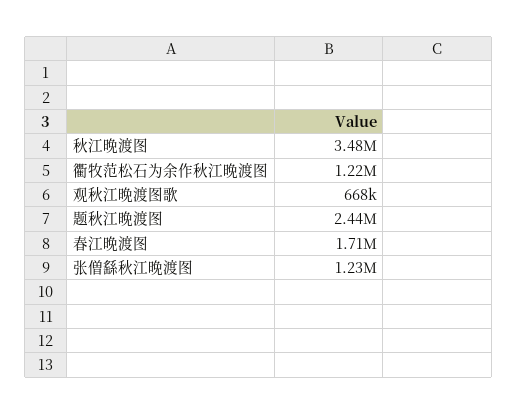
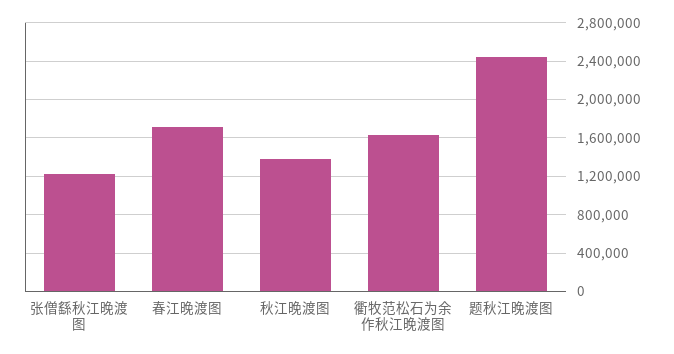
秋江晚渡图: 3480000 -> 1400000
衢牧范松石为余作秋江晚渡图: 1220000 -> 1600000
观秋江晚渡图歌: 668000 -> none

